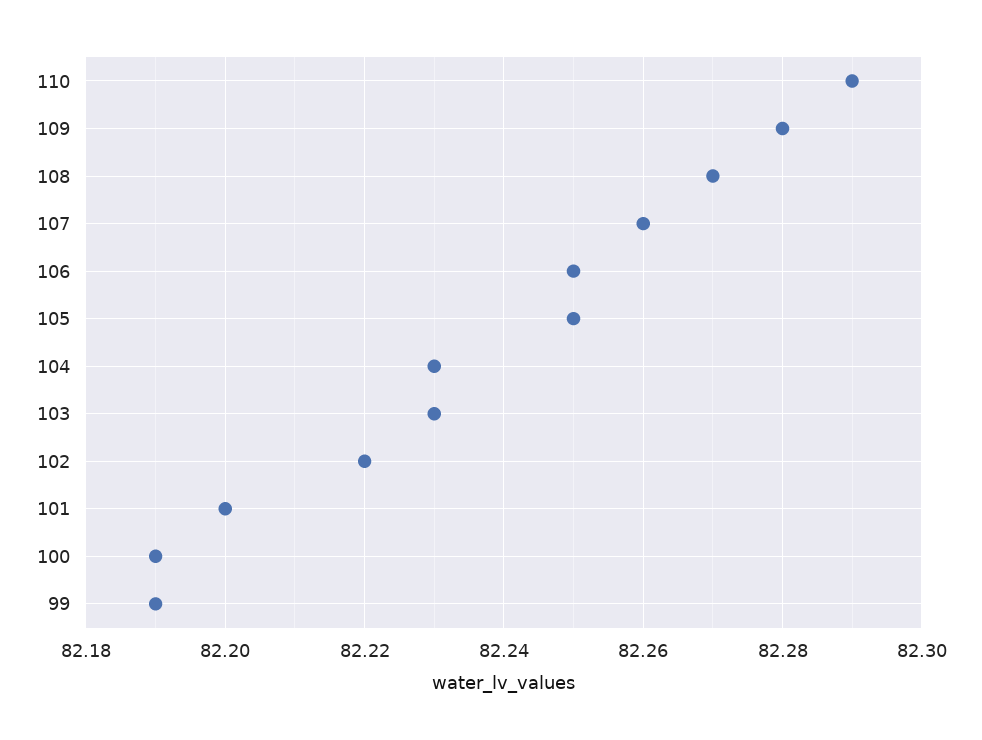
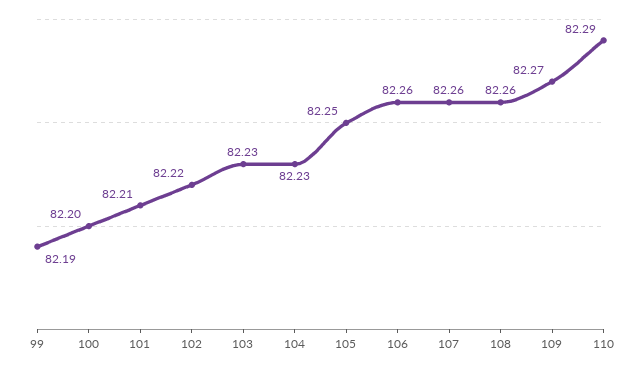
109: 82.28 -> 82.27
108: 82.27 -> 82.26
106: 82.25 -> 82.26
101: 82.2 -> 82.21
100: 82.19 -> 82.2

